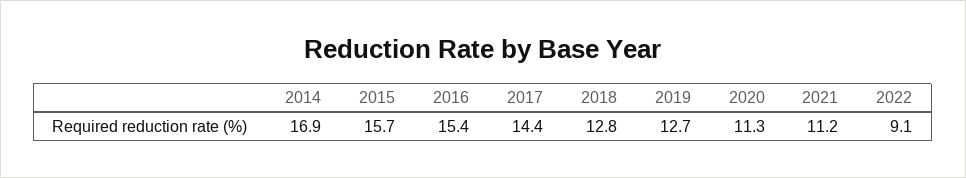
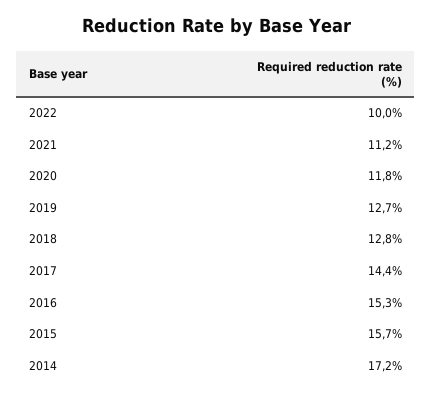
2014: 16.9 -> 17.2
2016: 15.4 -> 15.3
2020: 11.3 -> 11.8
2022: 9.1 -> 10

